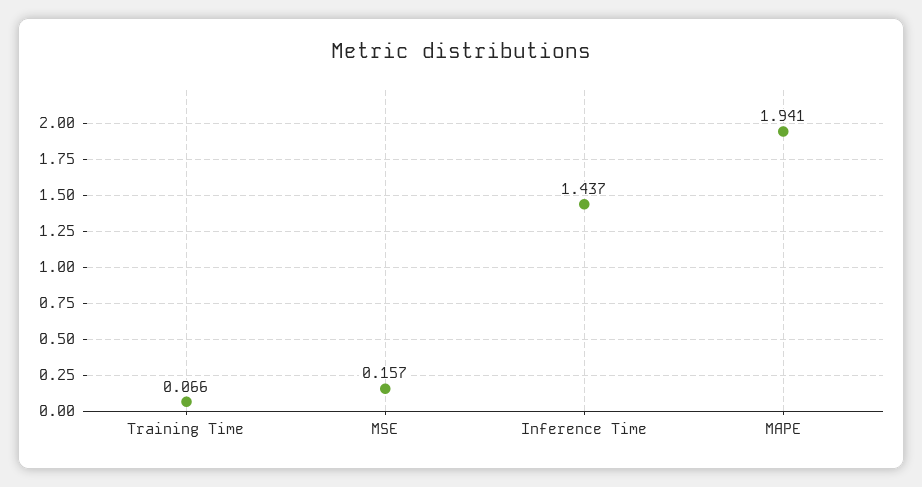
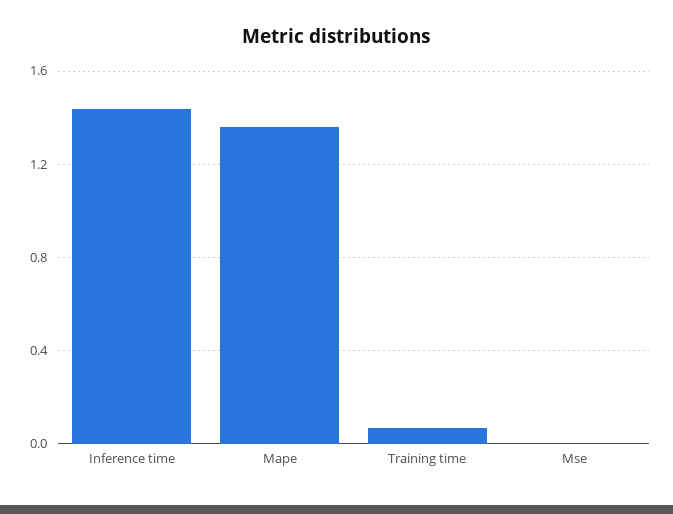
MSE: 0.157 -> 0
MAPE: 1.941 -> 1.35

